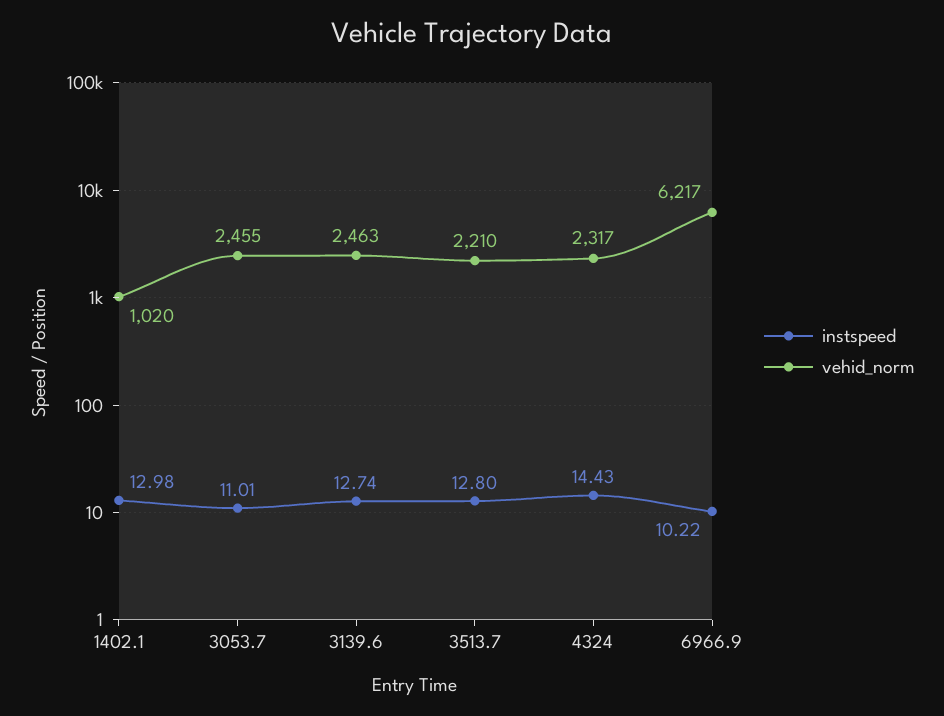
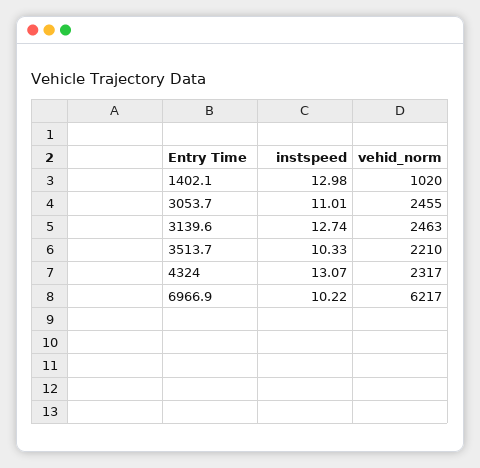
instspeed, 3513.7: 12.8 -> 10.33
instspeed, 4324: 14.43 -> 13.07

